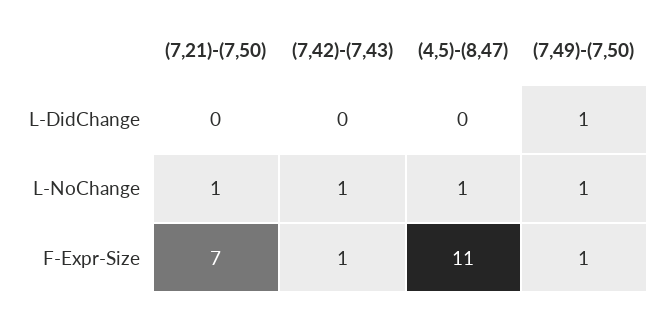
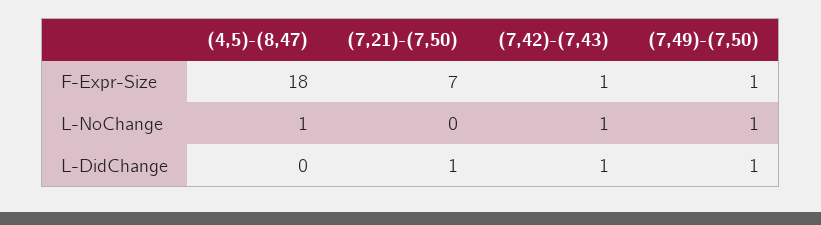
(7,21)-(7,50), L-DidChange: 0 -> 1
(7,42)-(7,43), L-DidChange: 0 -> 1
(7,21)-(7,50), L-NoChange: 1 -> 0
(4,5)-(8,47), F-Expr-Size: 11 -> 18

